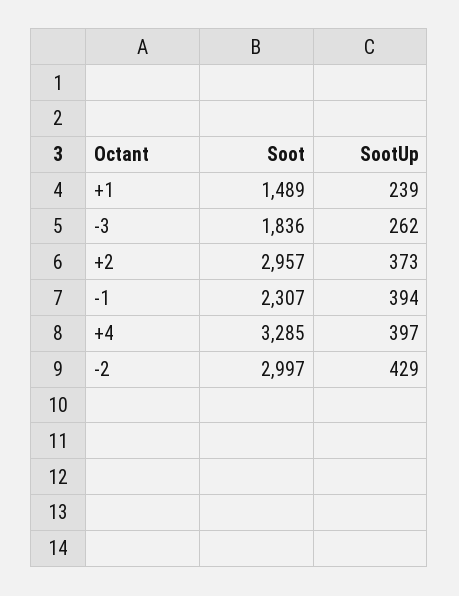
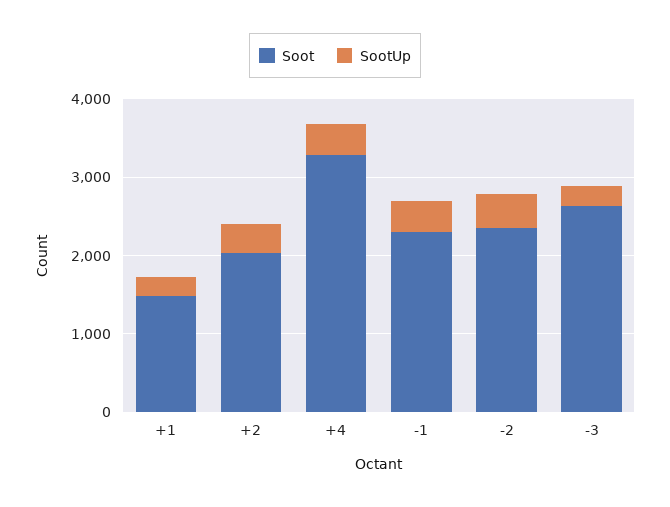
Soot, -3: 1836 -> 2600
Soot, +2: 2957 -> 2000
Soot, -2: 2997 -> 2400

